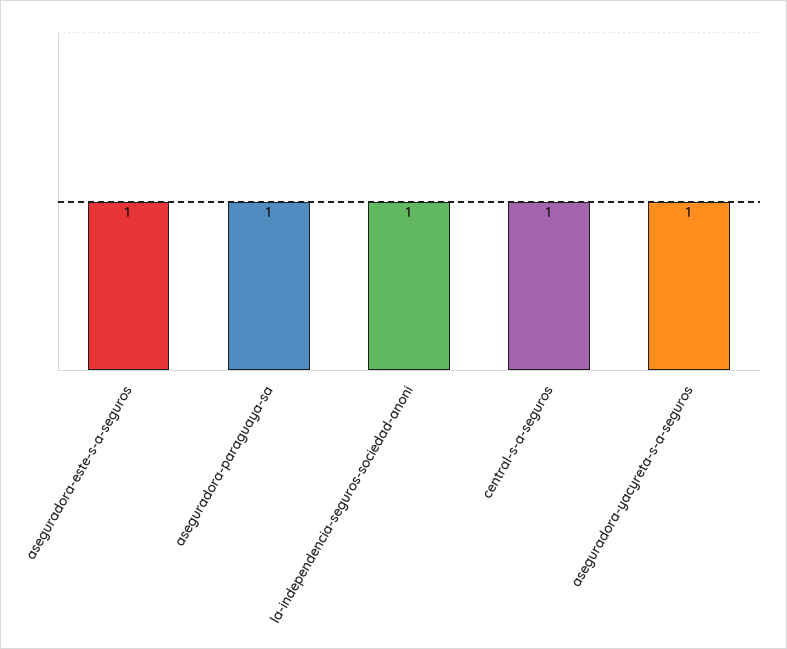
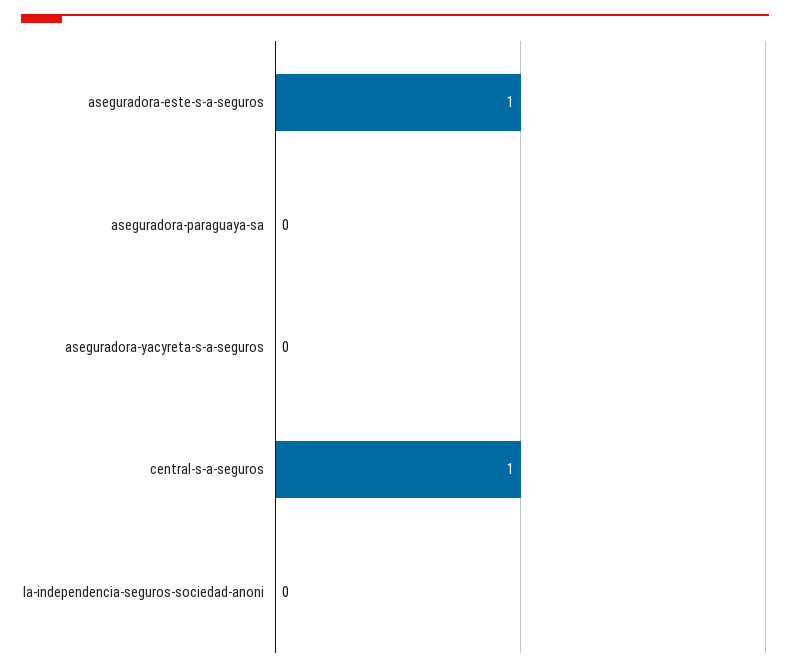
aseguradora-paraguaya-sa: 1 -> 0
la-independencia-seguros-sociedad-anoni: 1 -> 0
aseguradora-yacyreta-s-a-seguros: 1 -> 0

